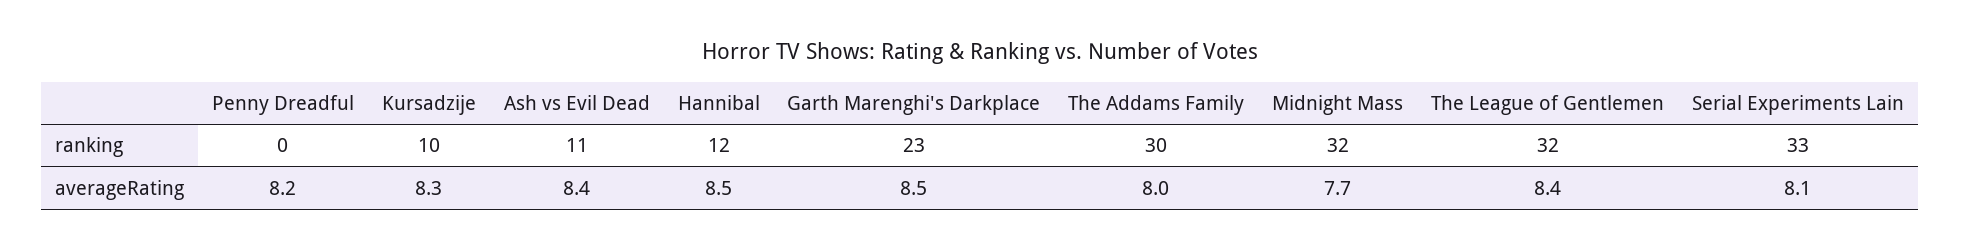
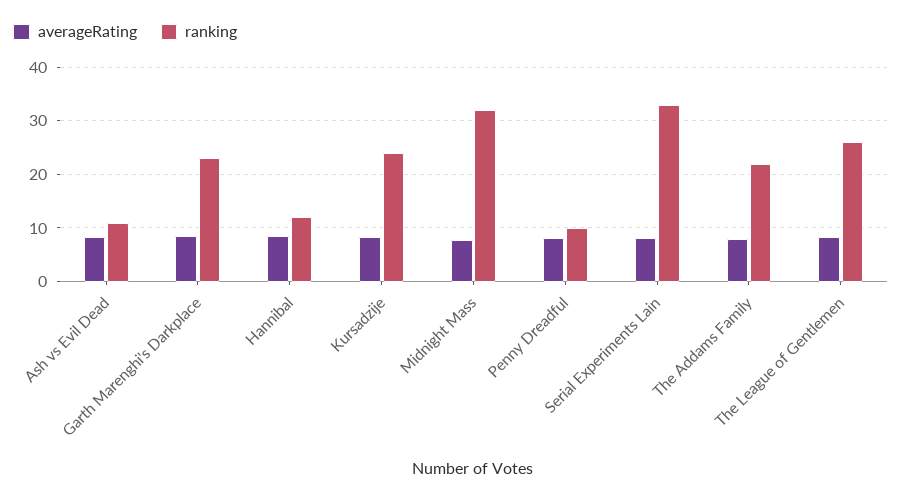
ranking, Penny Dreadful: 0 -> 10
ranking, Kursadzije: 10 -> 24
ranking, The Addams Family: 30 -> 22
ranking, The League of Gentlemen: 32 -> 26

